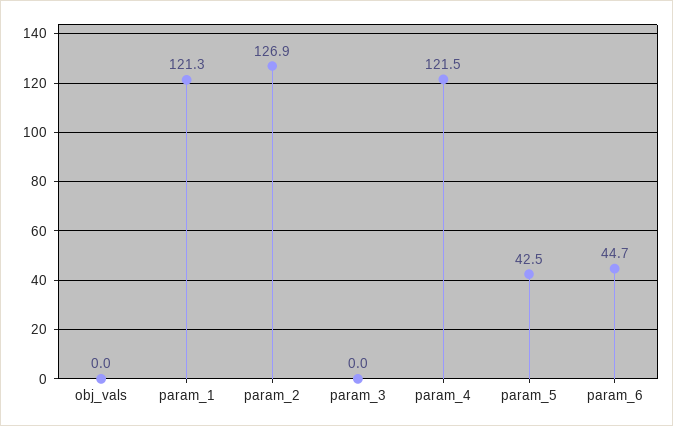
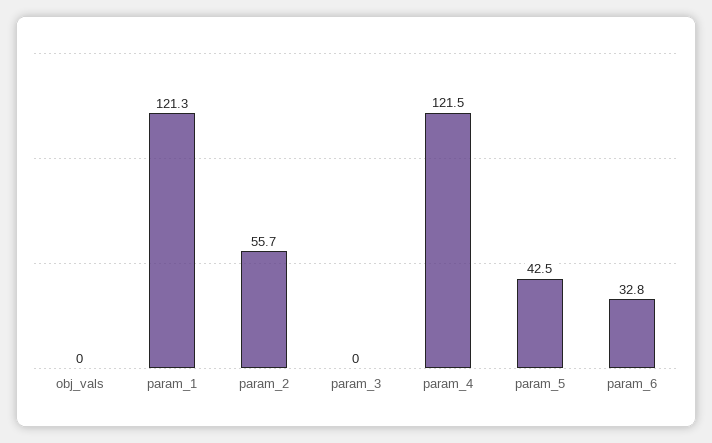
param_2: 126.9 -> 55.7
param_6: 44.7 -> 32.8

